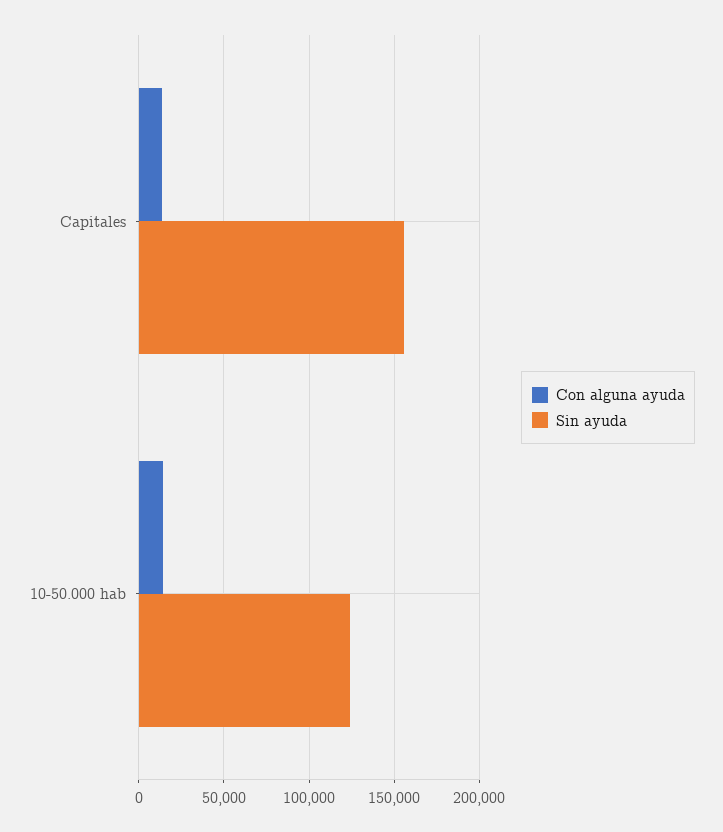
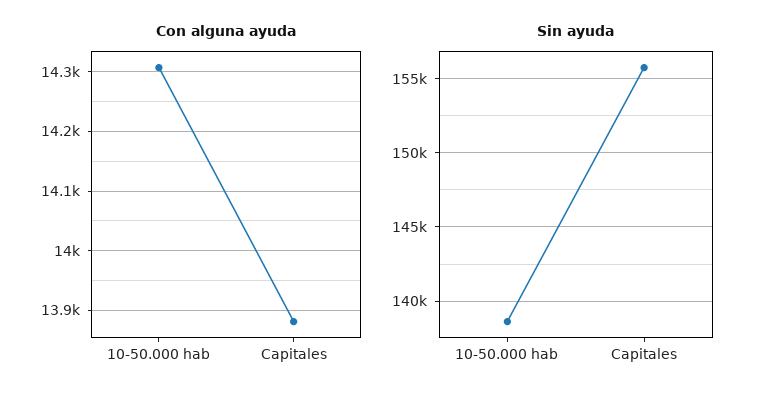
Sin ayuda, 10-50.000 hab: 125000 -> 138500

